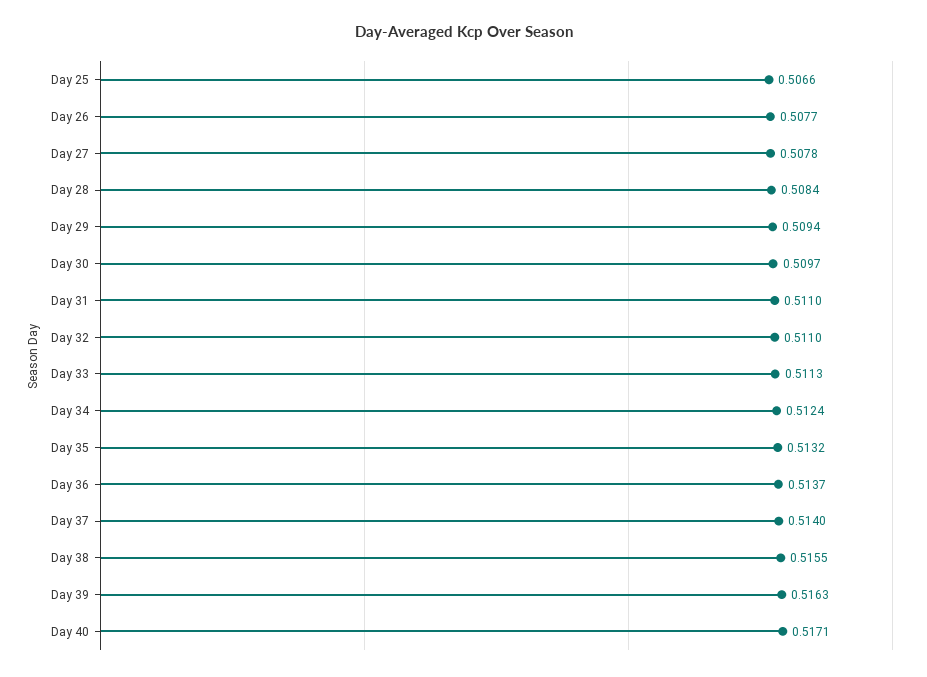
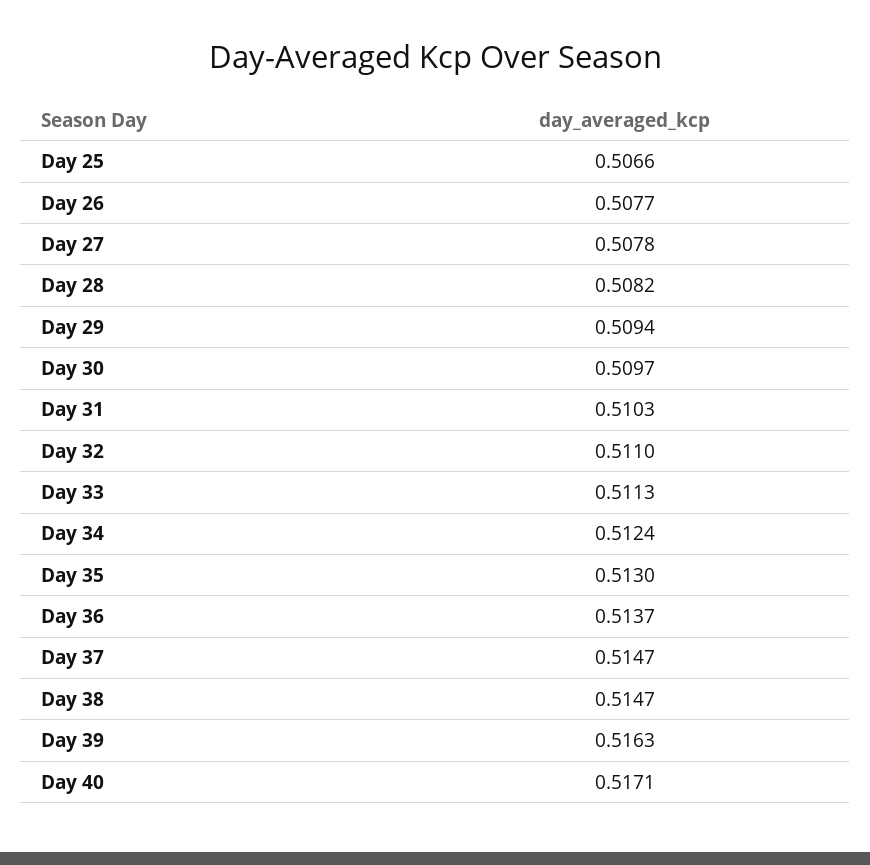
Day 28: 0.5084 -> 0.5082
Day 31: 0.511 -> 0.5103
Day 35: 0.5132 -> 0.513
Day 37: 0.514 -> 0.5147
Day 38: 0.5155 -> 0.5147

